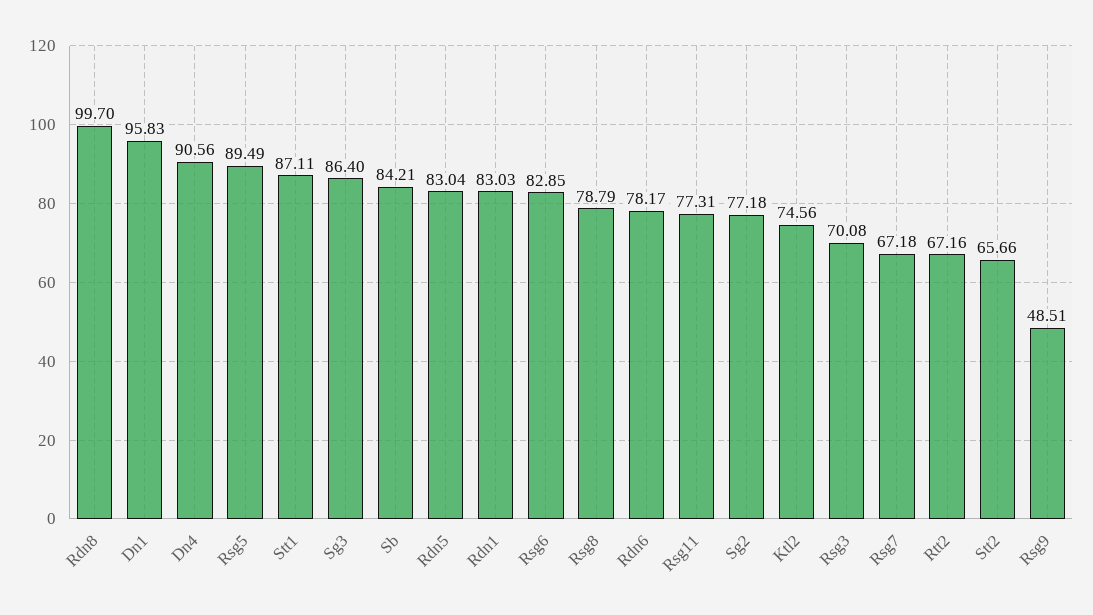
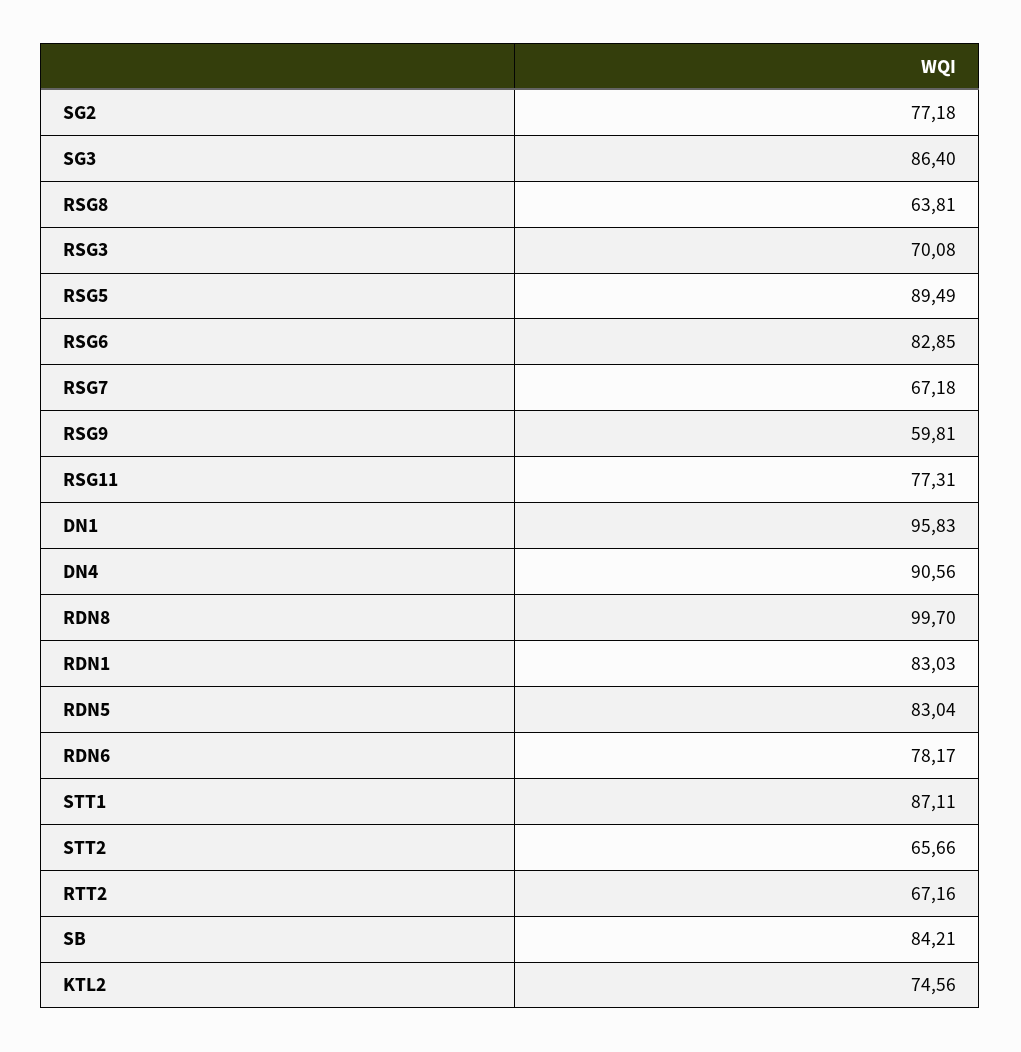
Rsg8: 78.79 -> 63.81
Rsg9: 48.51 -> 59.81

